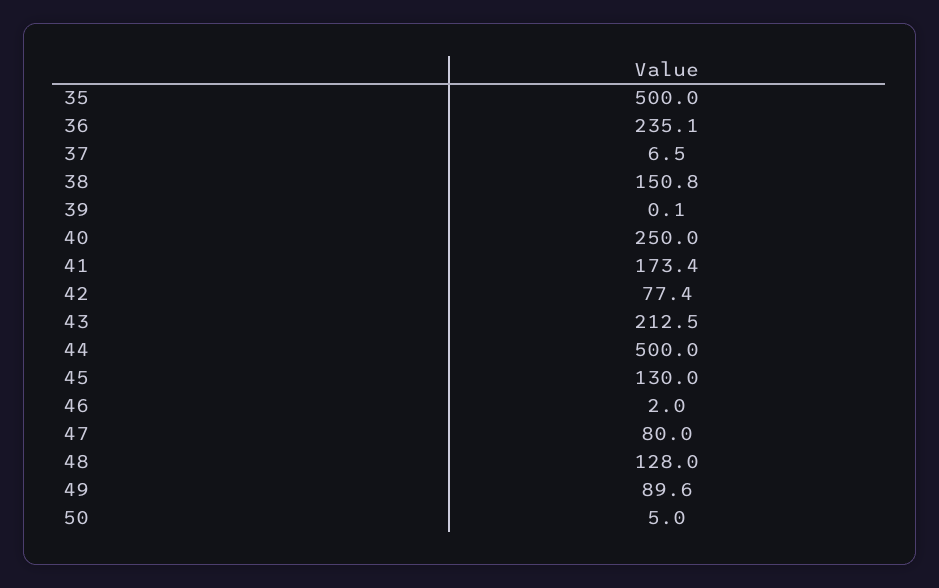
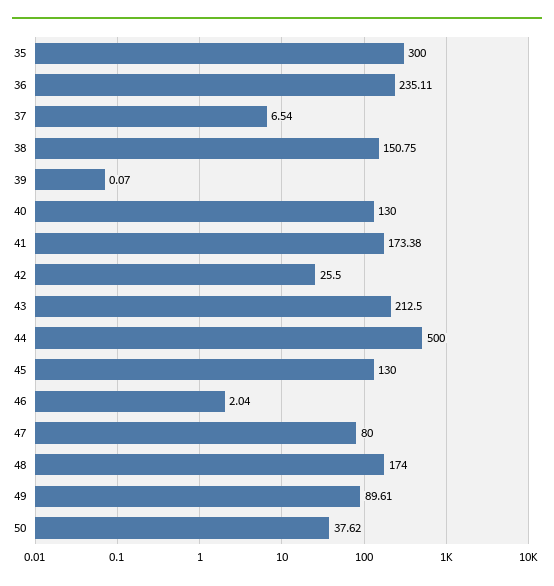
35: 500 -> 300
40: 250 -> 130
42: 77.4 -> 25.5
48: 128 -> 174
50: 5 -> 37.62

